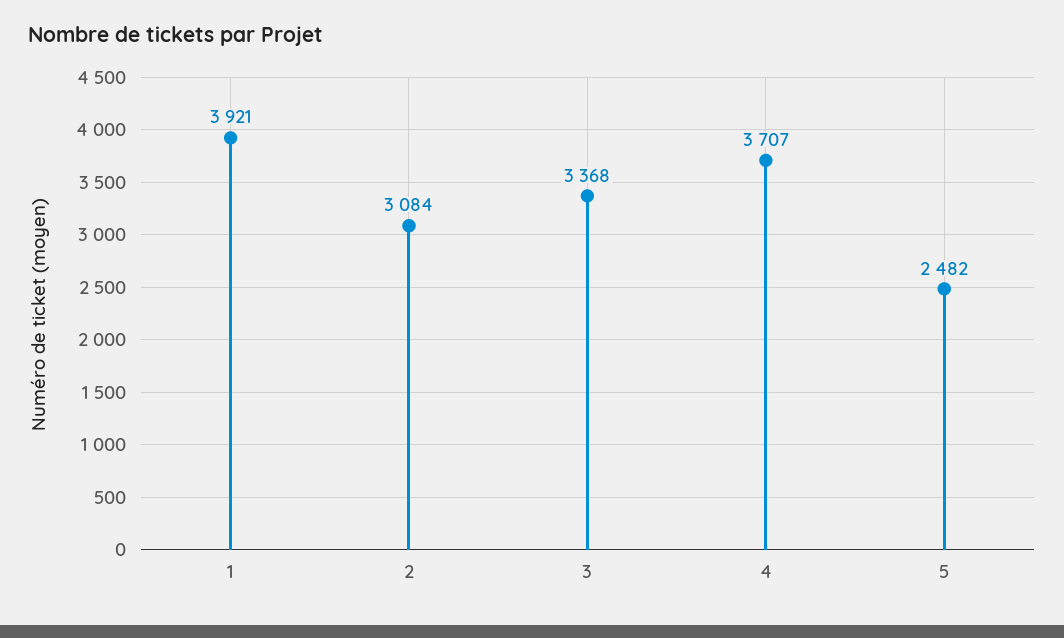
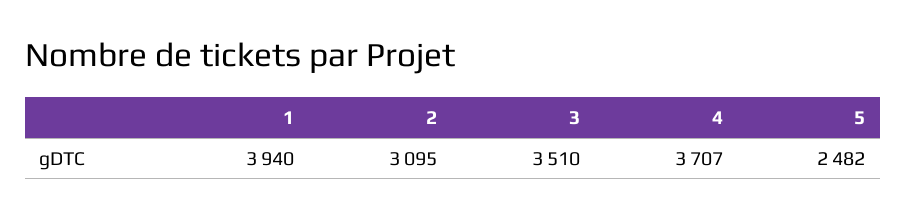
1: 3921 -> 3940
2: 3084 -> 3095
3: 3368 -> 3510

